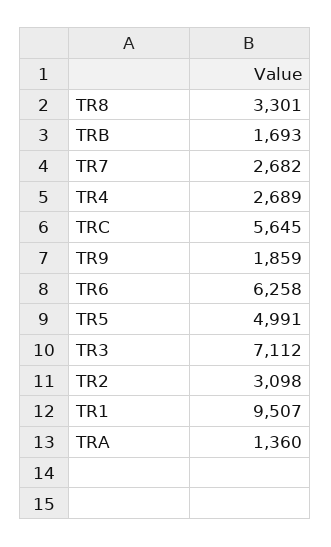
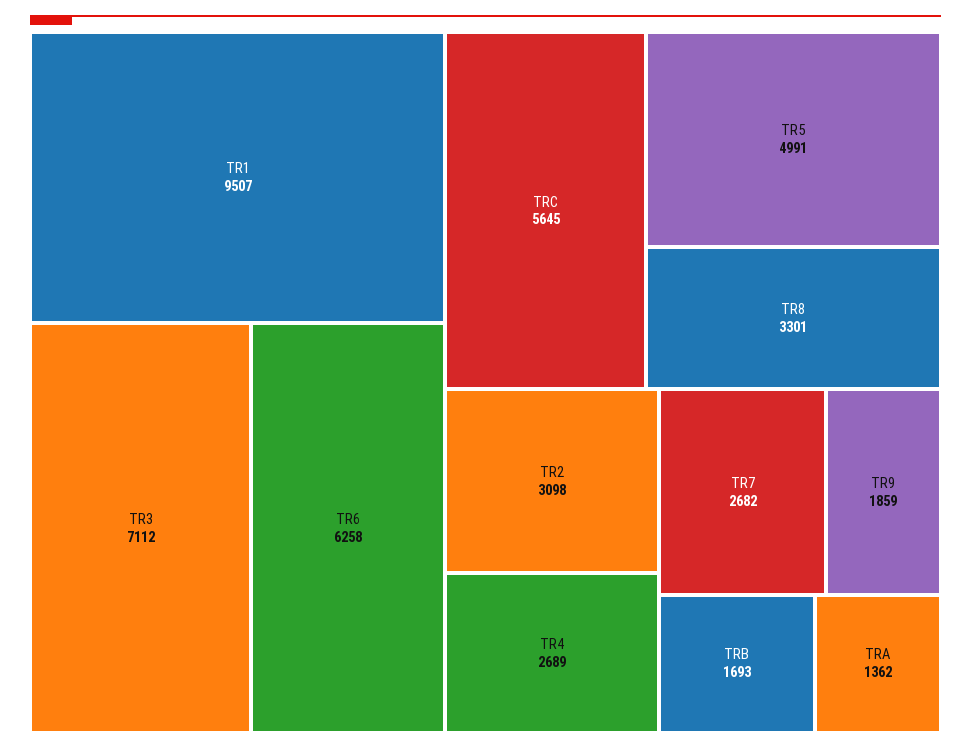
TRA: 1360 -> 1362

